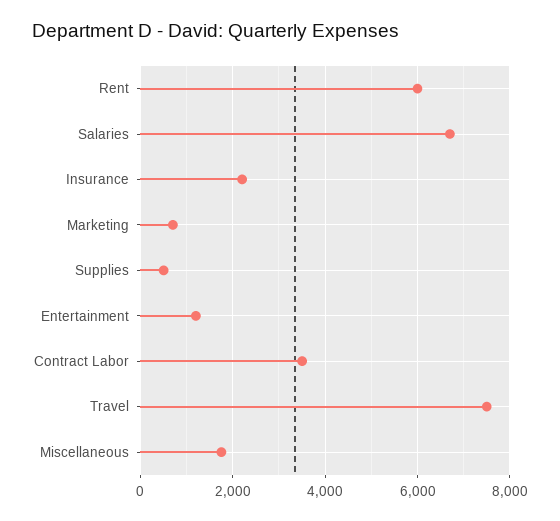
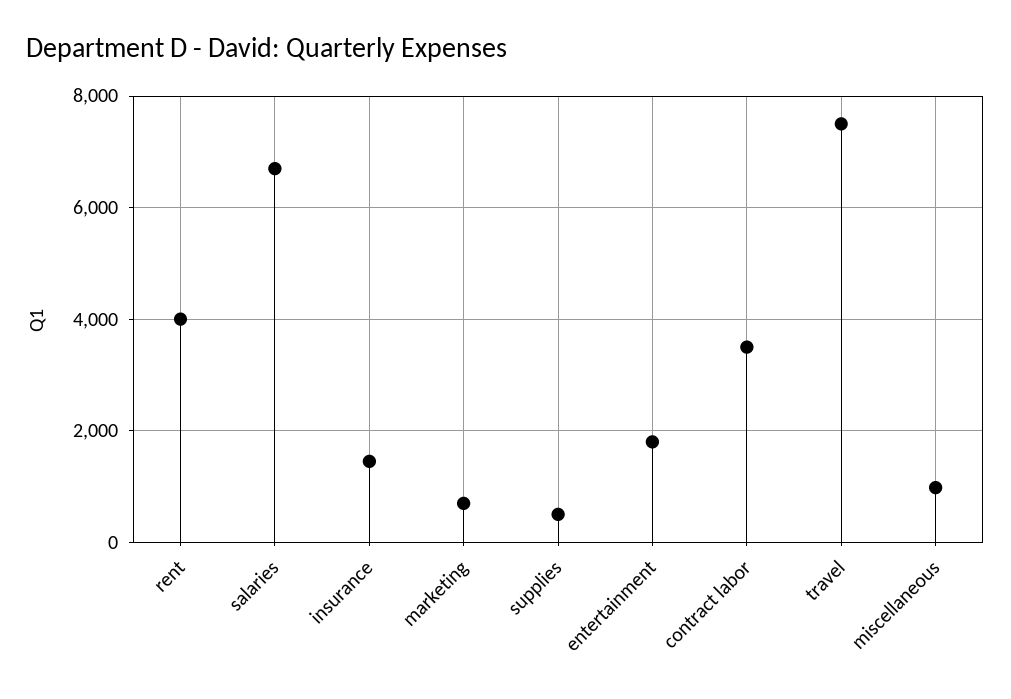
Rent: 6000 -> 4000
Insurance: 2200 -> 1400
Entertainment: 1200 -> 1800
Miscellaneous: 1800 -> 1000

